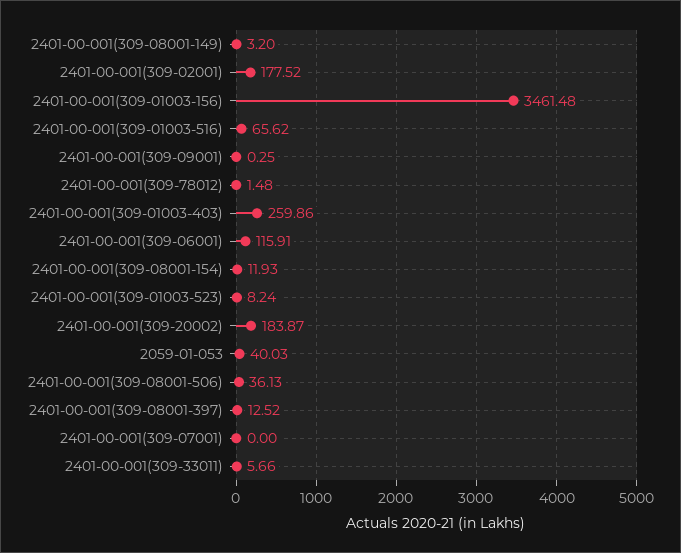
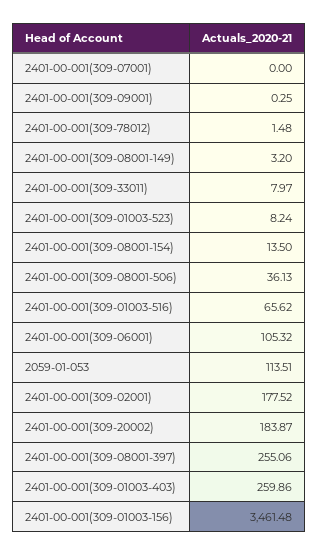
2401-00-001(309-06001): 115.91 -> 105.32
2401-00-001(309-08001-154): 11.93 -> 13.5
2059-01-053: 40.03 -> 113.51
2401-00-001(309-08001-397): 12.52 -> 255.06
2401-00-001(309-33011): 5.66 -> 7.97

